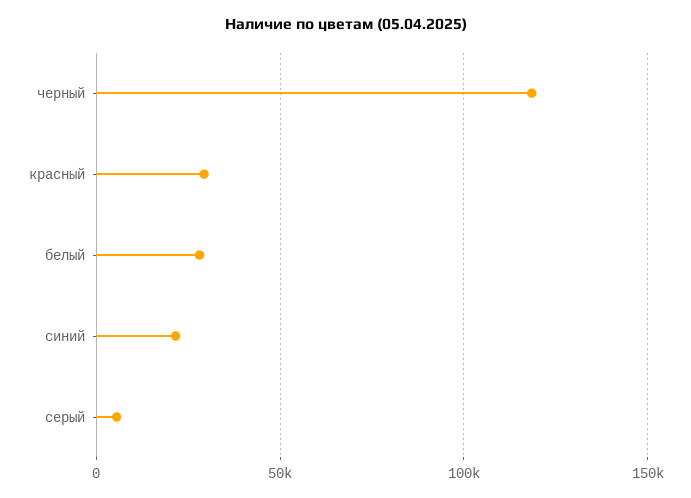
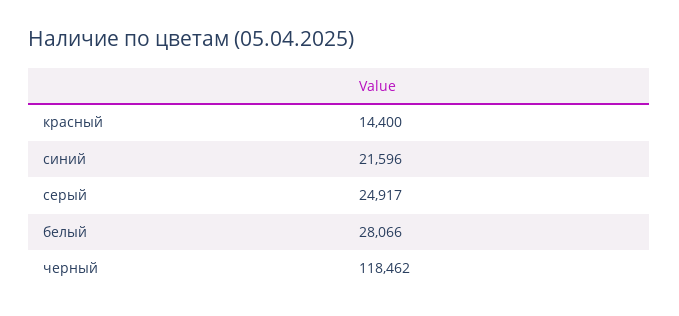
красный: 30000 -> 14400
серый: 5000 -> 24917

